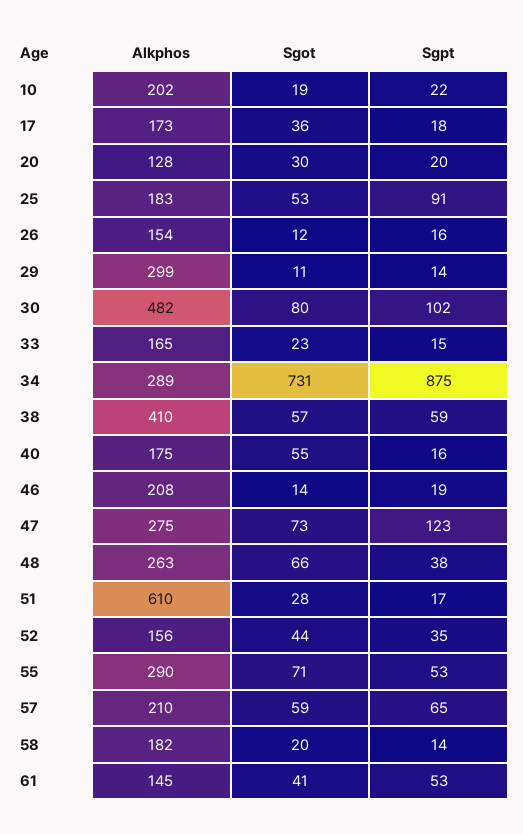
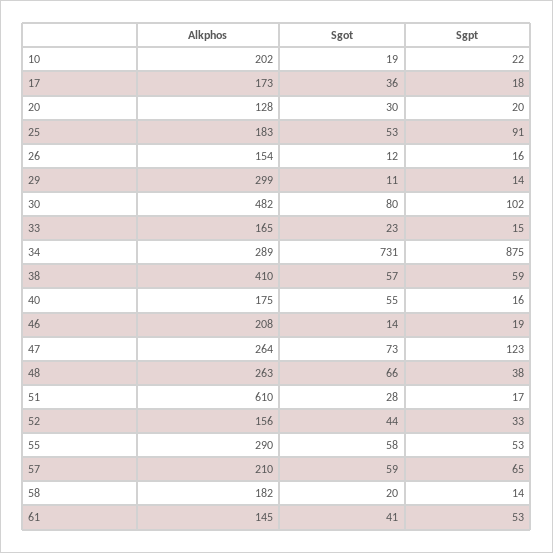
Alkphos, 47: 275 -> 264
Sgpt, 52: 35 -> 33
Sgot, 55: 71 -> 58

